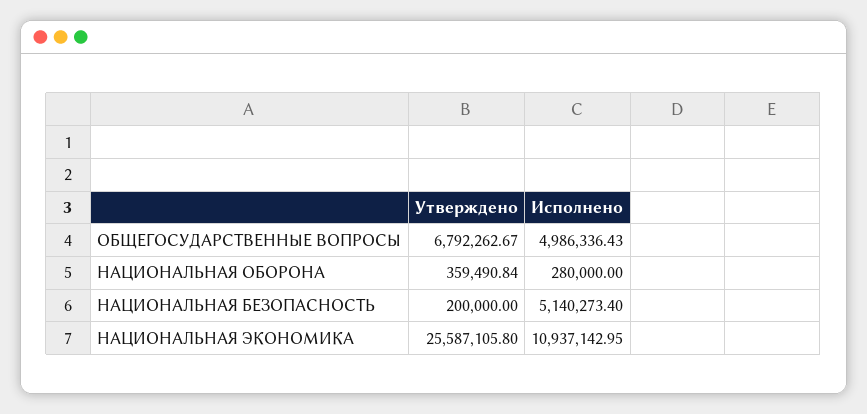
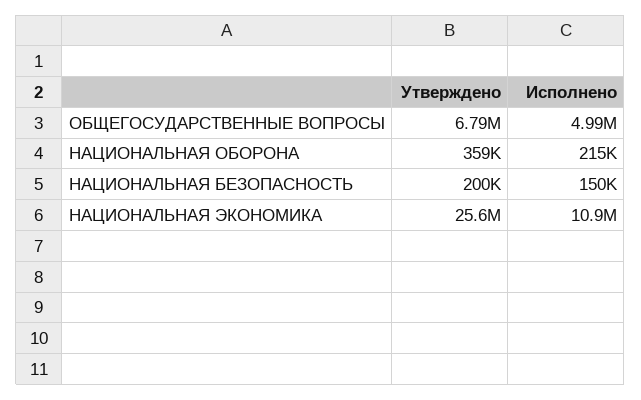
Исполнено, НАЦИОНАЛЬНАЯ ОБОРОНА: 280000 -> 215000
Исполнено, НАЦИОНАЛЬНАЯ БЕЗОПАСНОСТЬ: 5140273.4 -> 150000

